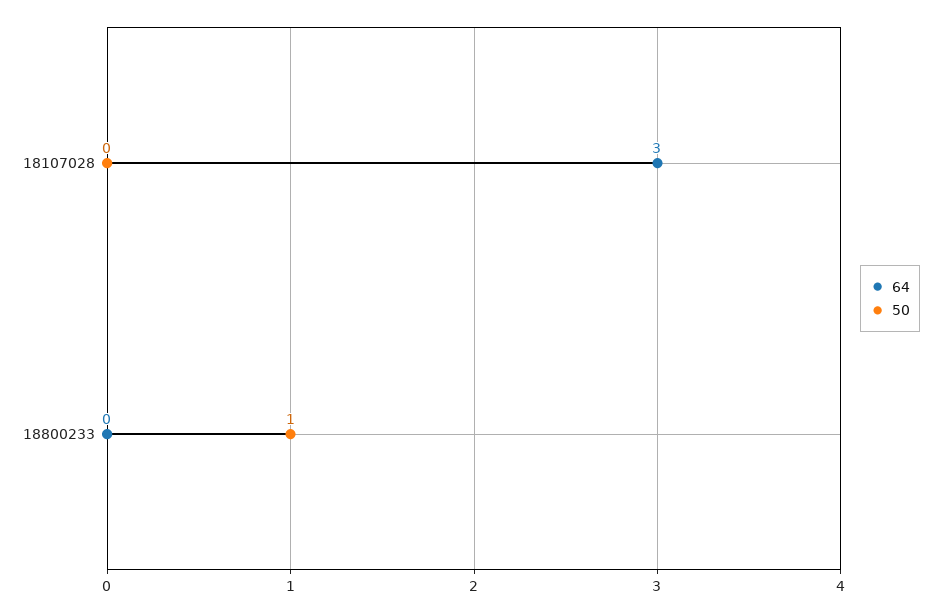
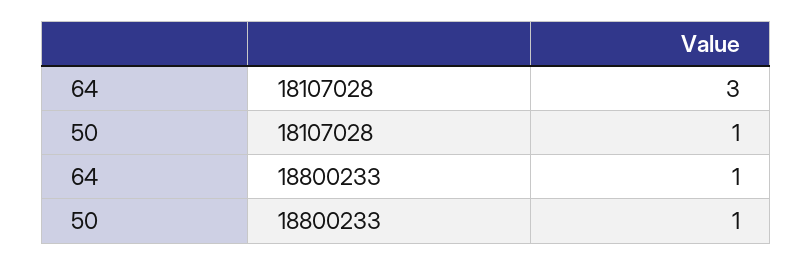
50, 18107028: 0 -> 1
64, 18800233: 0 -> 1

